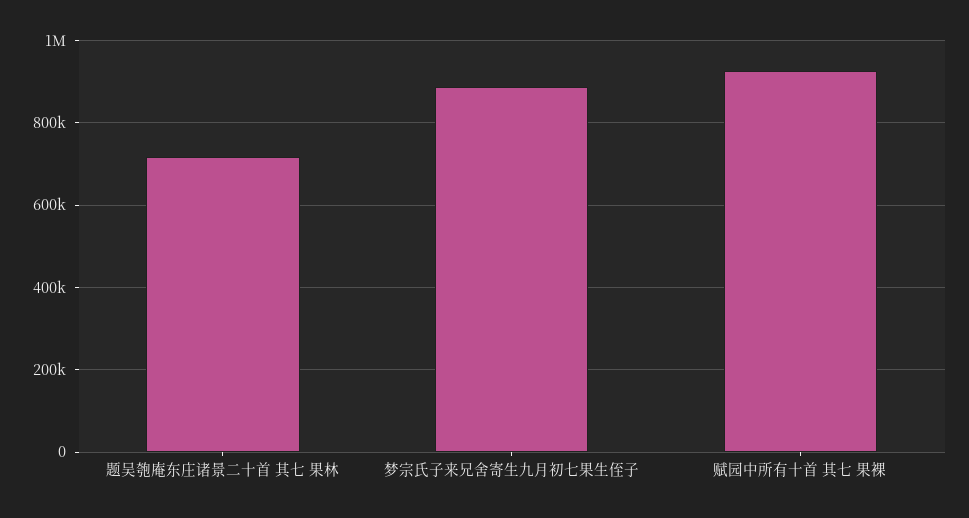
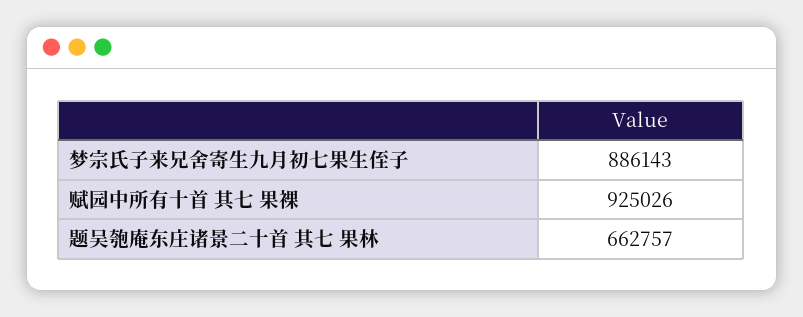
题吴匏庵东庄诸景二十首 其七 果林: 720000 -> 662757

